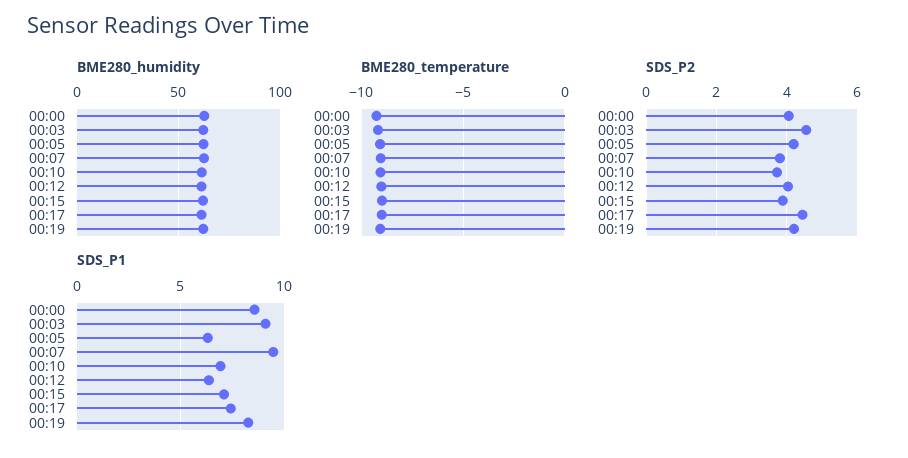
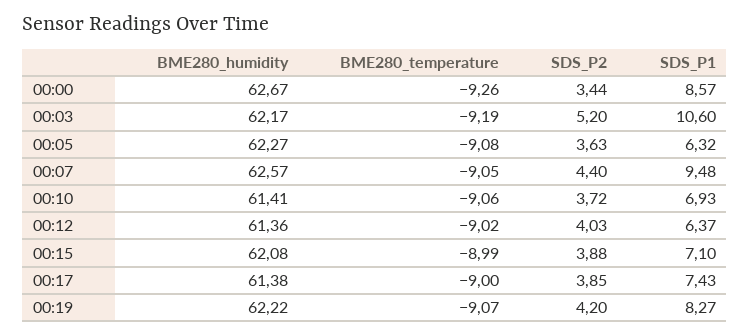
SDS_P2, 00:00: 4 -> 3.44
SDS_P2, 00:03: 4.6 -> 5.2
SDS_P2, 00:05: 4.2 -> 3.63
SDS_P2, 00:07: 3.8 -> 4.4
SDS_P2, 00:17: 4.4 -> 3.85
SDS_P1, 00:03: 9 -> 10.6

